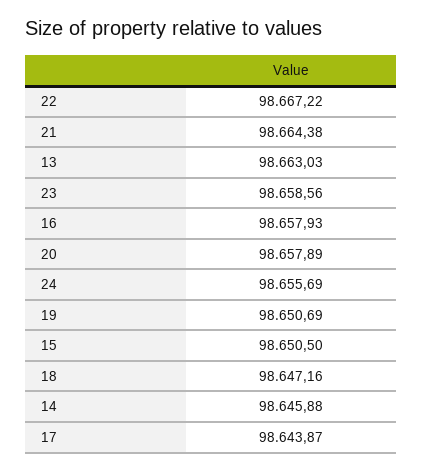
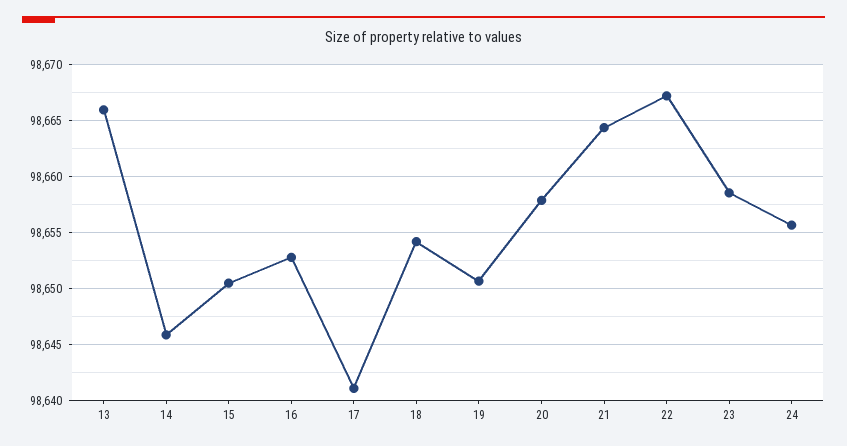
13: 98663.03 -> 98666
16: 98657.93 -> 98653
18: 98647.16 -> 98654
17: 98643.87 -> 98641

